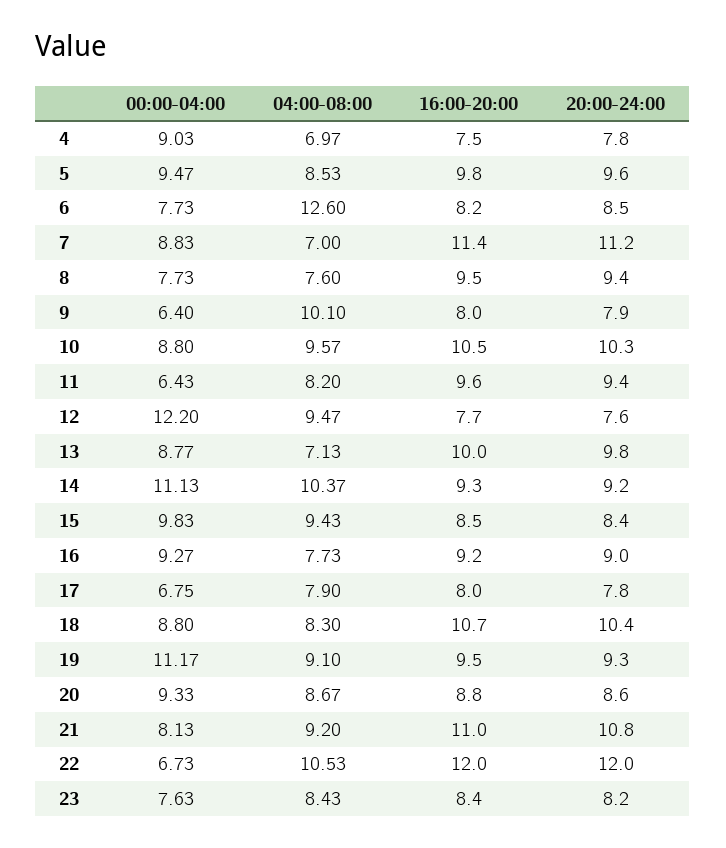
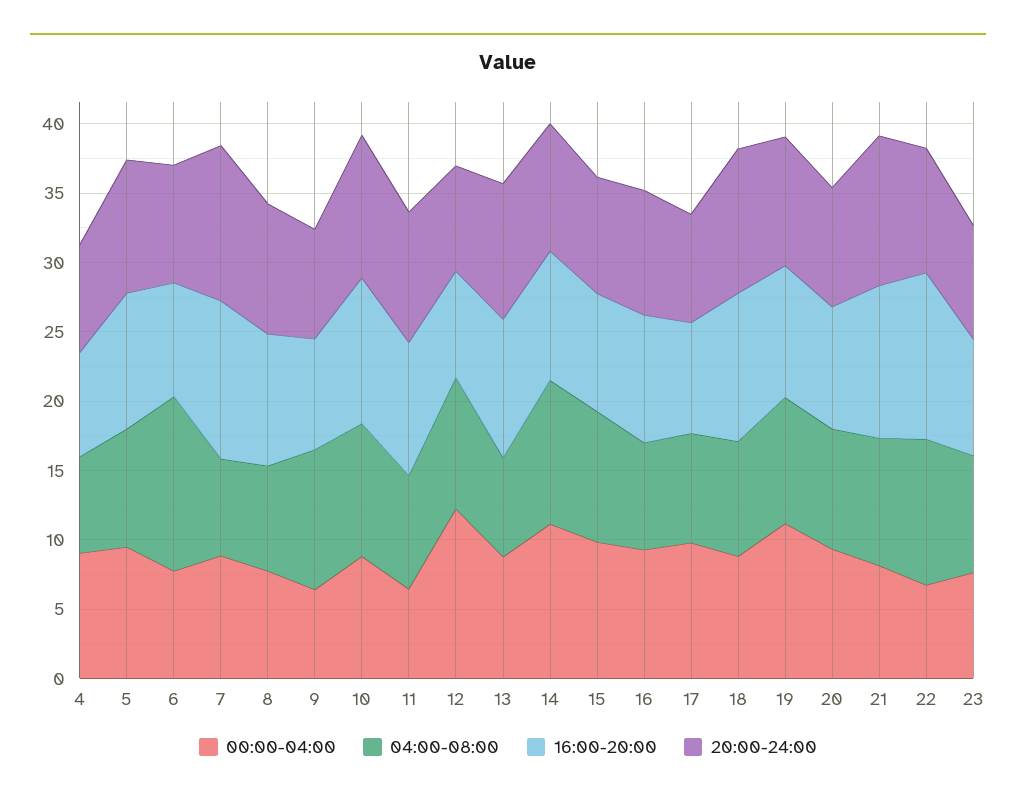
00:00-04:00, 17: 6.75 -> 10
20:00-24:00, 22: 12 -> 9

